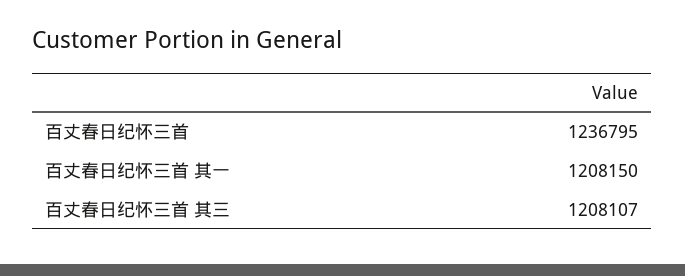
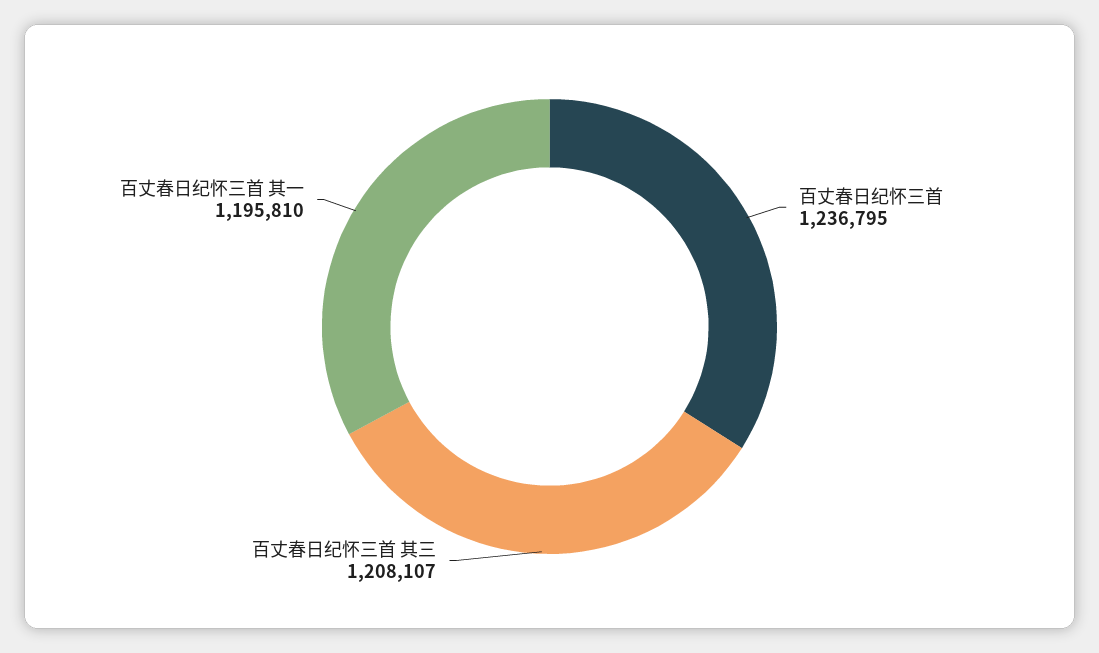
百丈春日纪怀三首 其一: 1208150 -> 1195810

